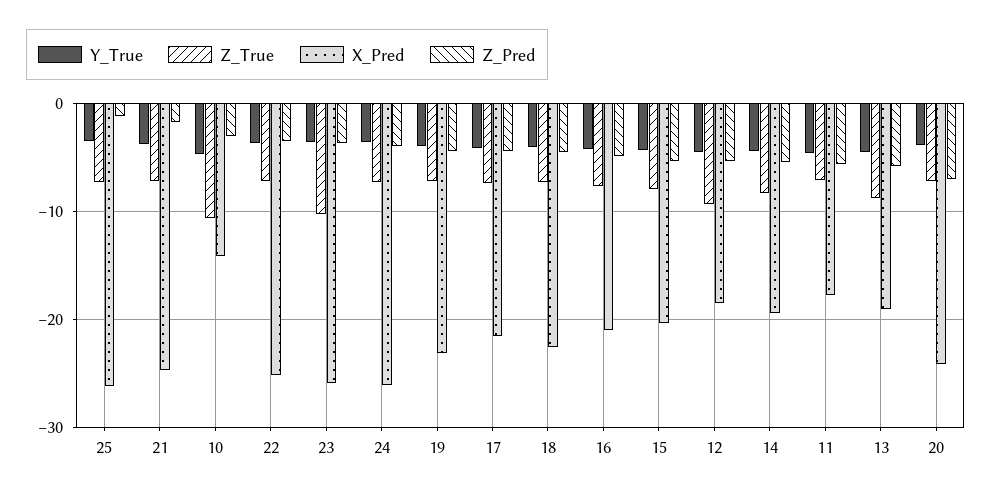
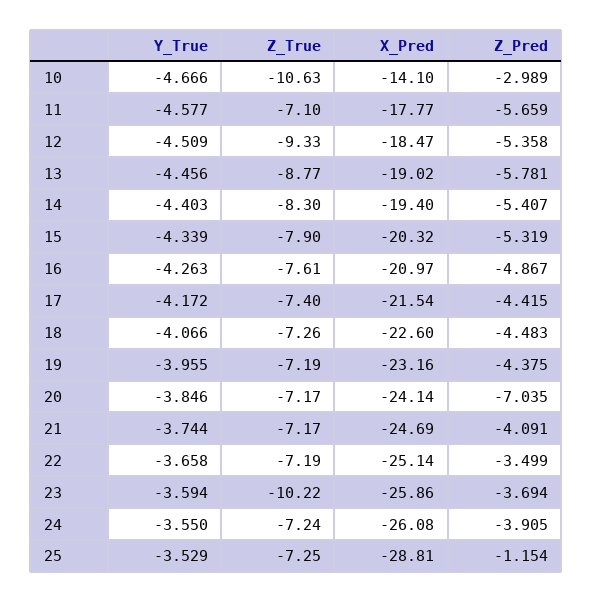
X_Pred, 25: -26 -> -28.81
Z_Pred, 21: -2 -> -4.091

